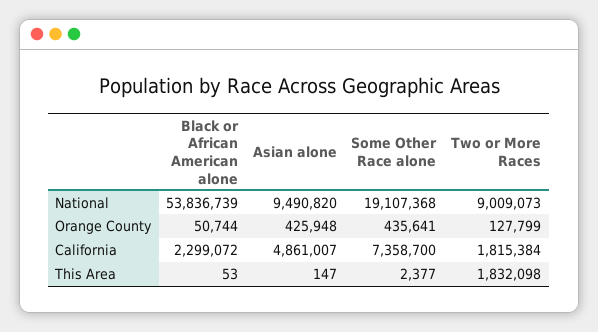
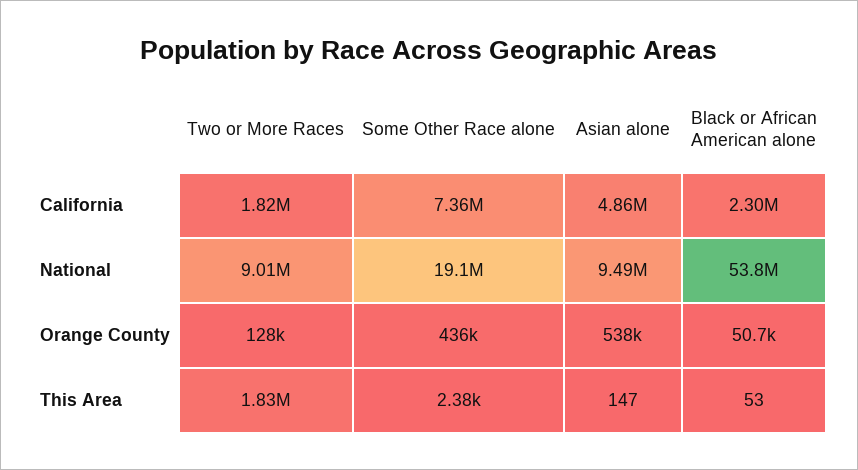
Asian alone, Orange County: 425948 -> 538000

